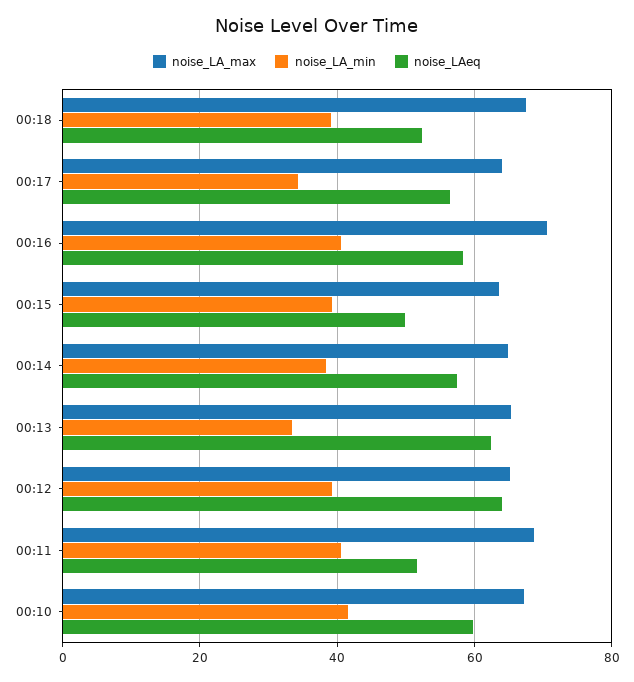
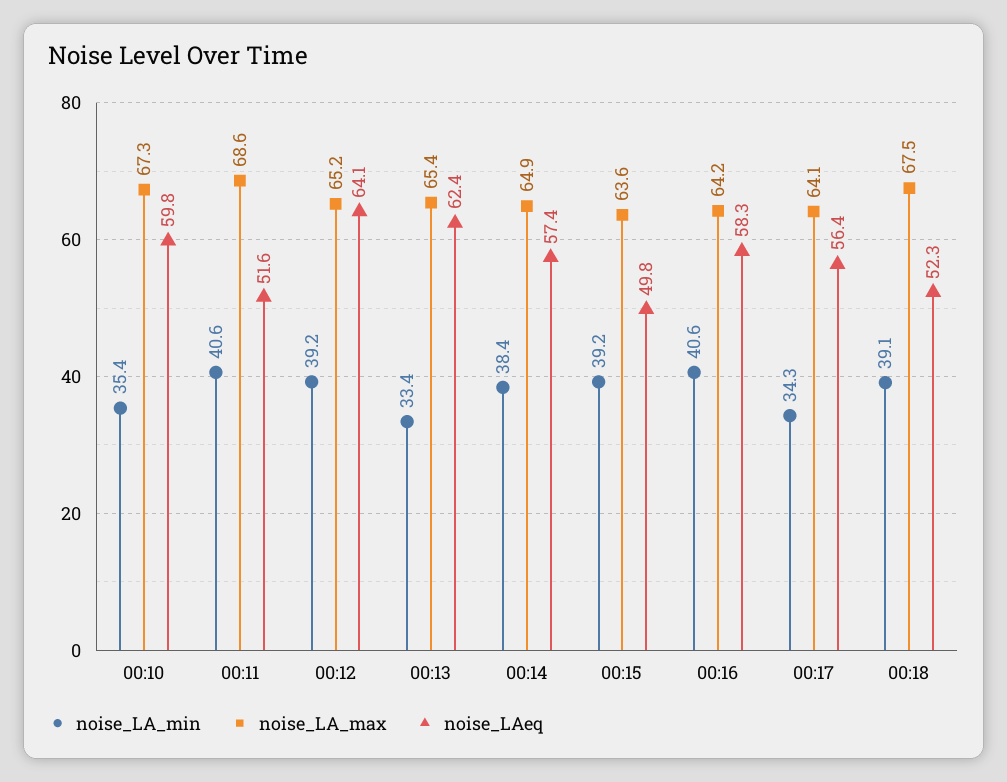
noise_LA_max, 00:16: 70 -> 64.2
noise_LA_min, 00:10: 42 -> 35.4

